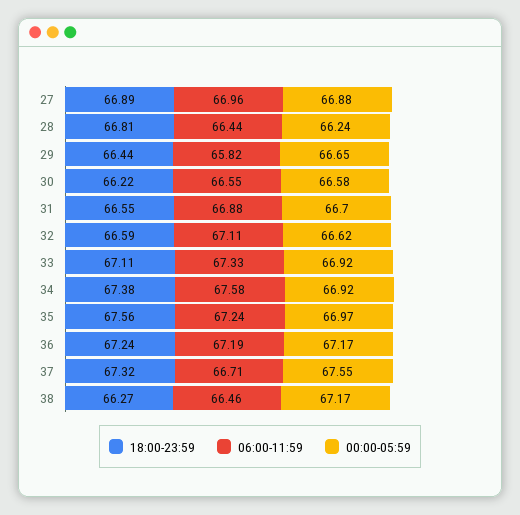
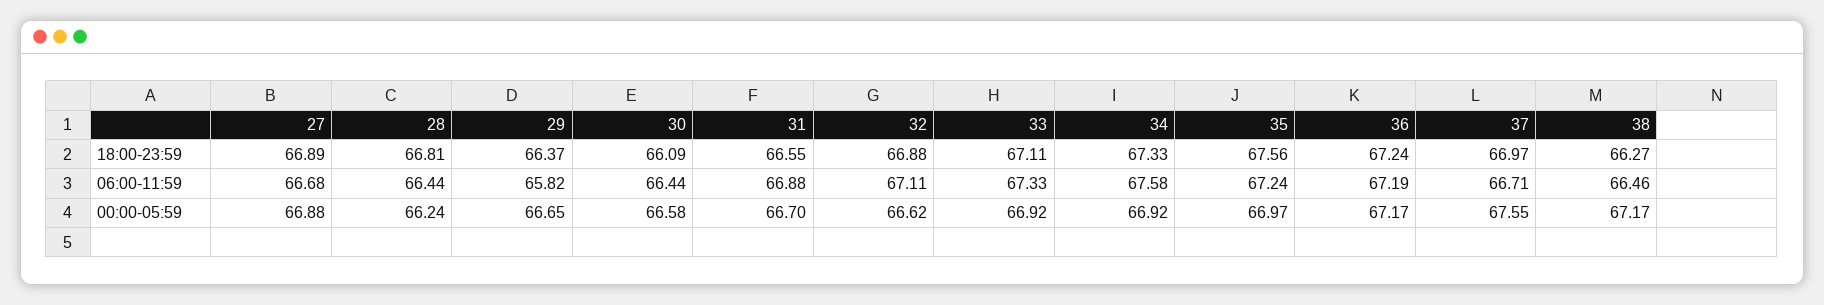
06:00-11:59, 27: 66.96 -> 66.68
18:00-23:59, 29: 66.44 -> 66.37
18:00-23:59, 30: 66.22 -> 66.09
06:00-11:59, 30: 66.55 -> 66.44
18:00-23:59, 32: 66.59 -> 66.88
18:00-23:59, 34: 67.38 -> 67.33
18:00-23:59, 37: 67.32 -> 66.97

